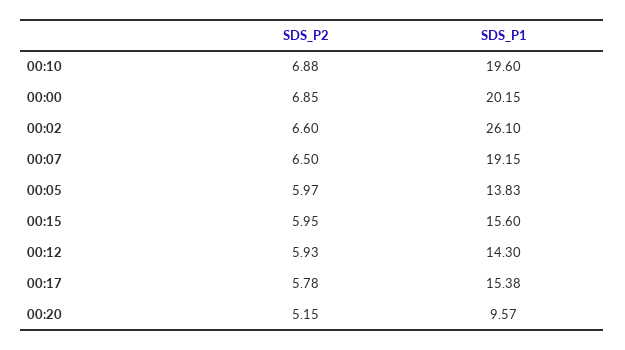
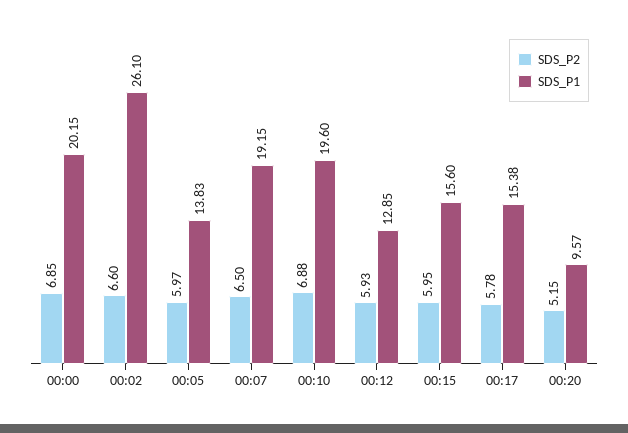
SDS_P1, 00:12: 14.3 -> 12.85

